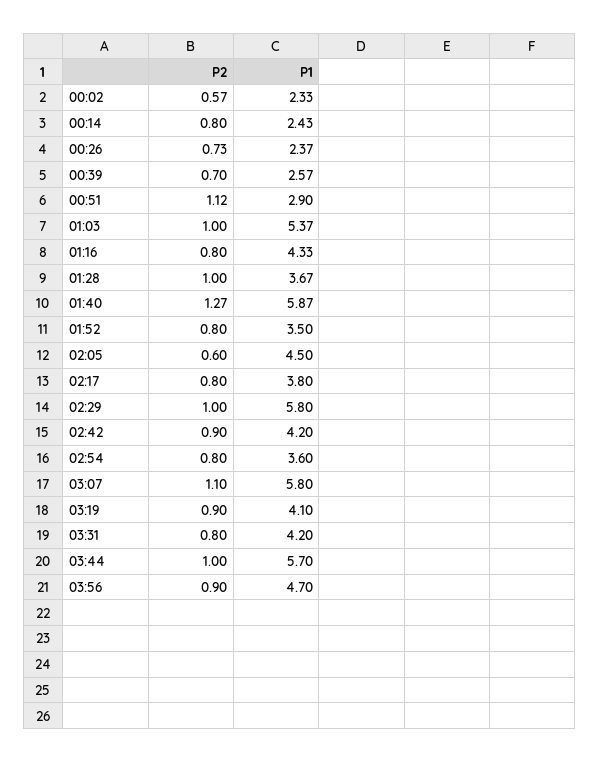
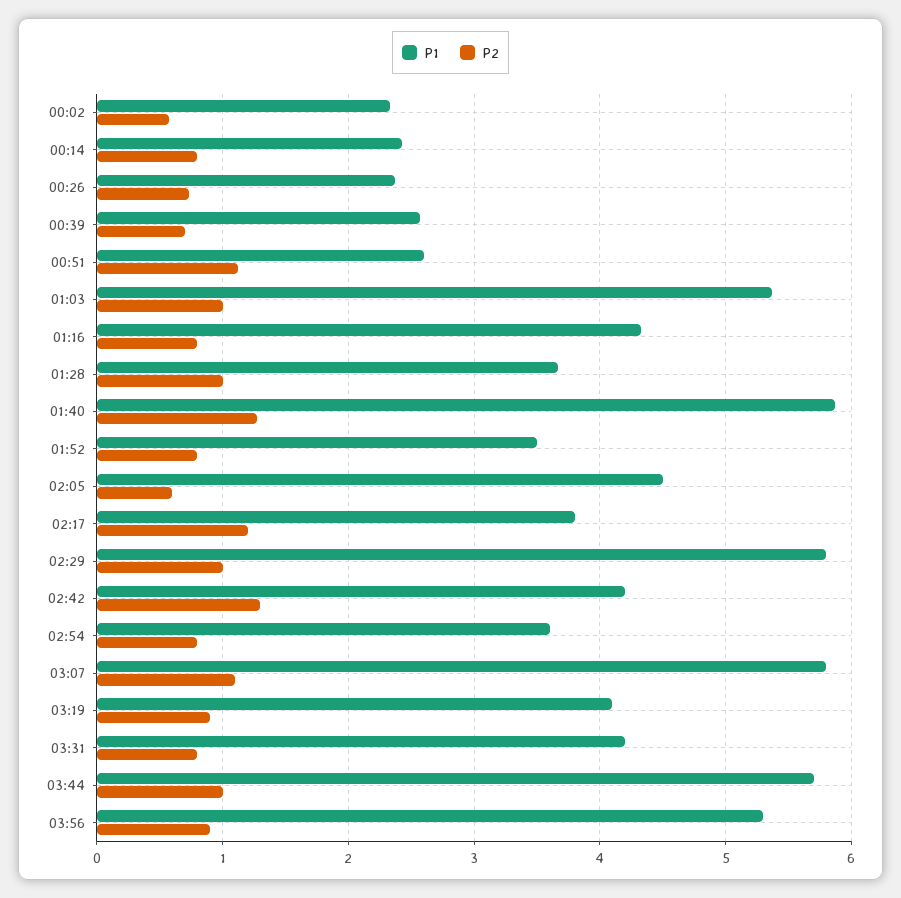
P1, 00:51: 2.9 -> 2.6
P2, 02:17: 0.8 -> 1.2
P2, 02:42: 0.9 -> 1.3
P1, 03:56: 4.7 -> 5.3

